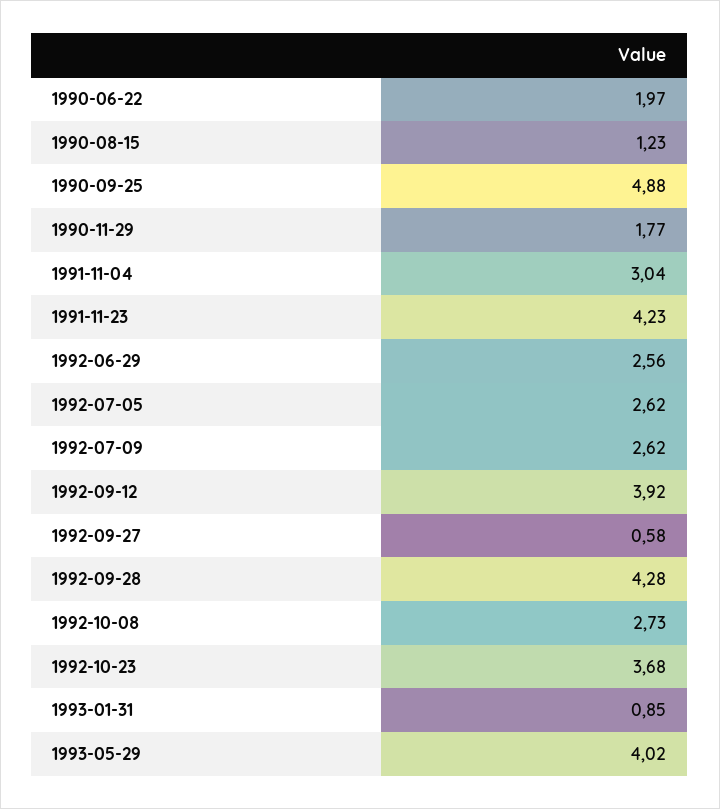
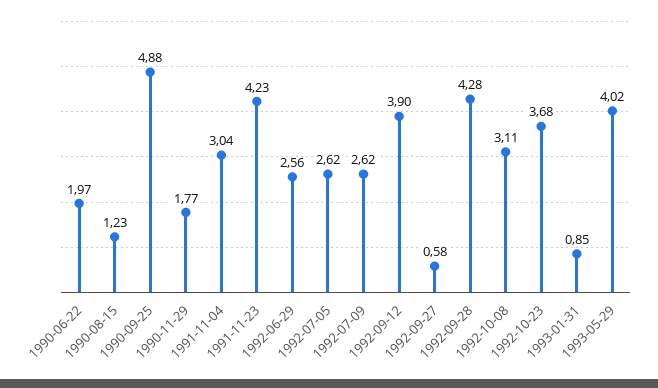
1992-09-12: 3.92 -> 3.9
1992-10-08: 2.73 -> 3.11

